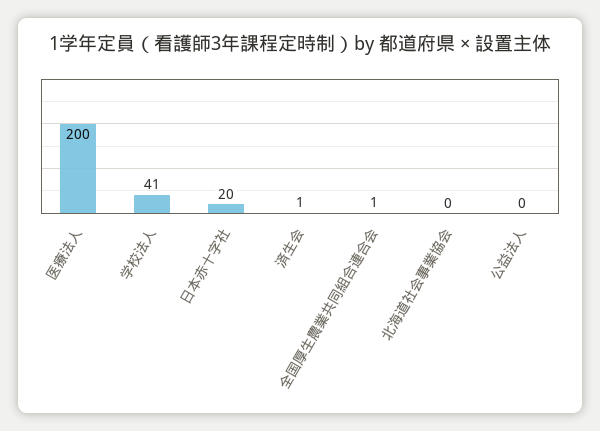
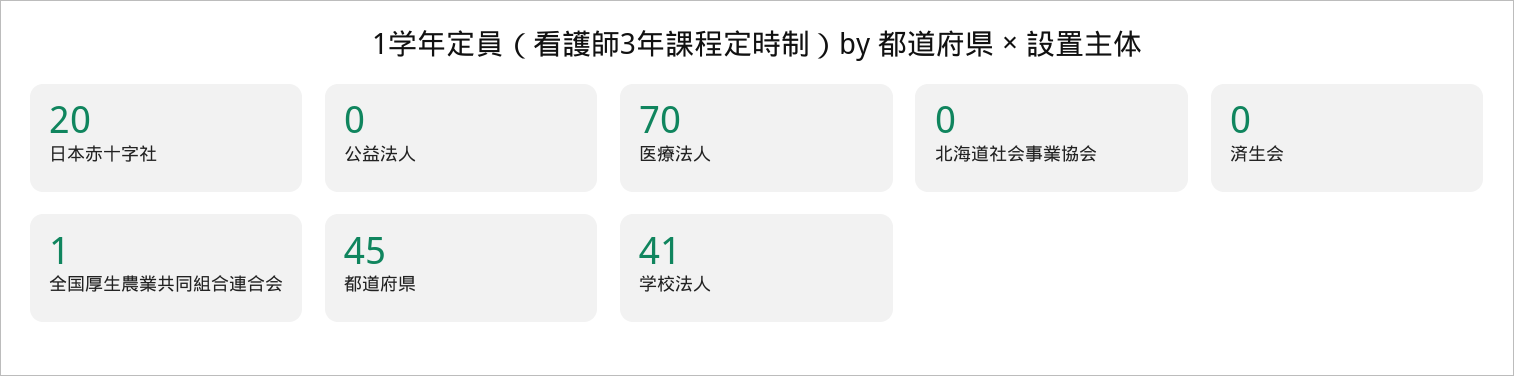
医療法人: 200 -> 70
済生会: 1 -> 0
都道府県: none -> 45

